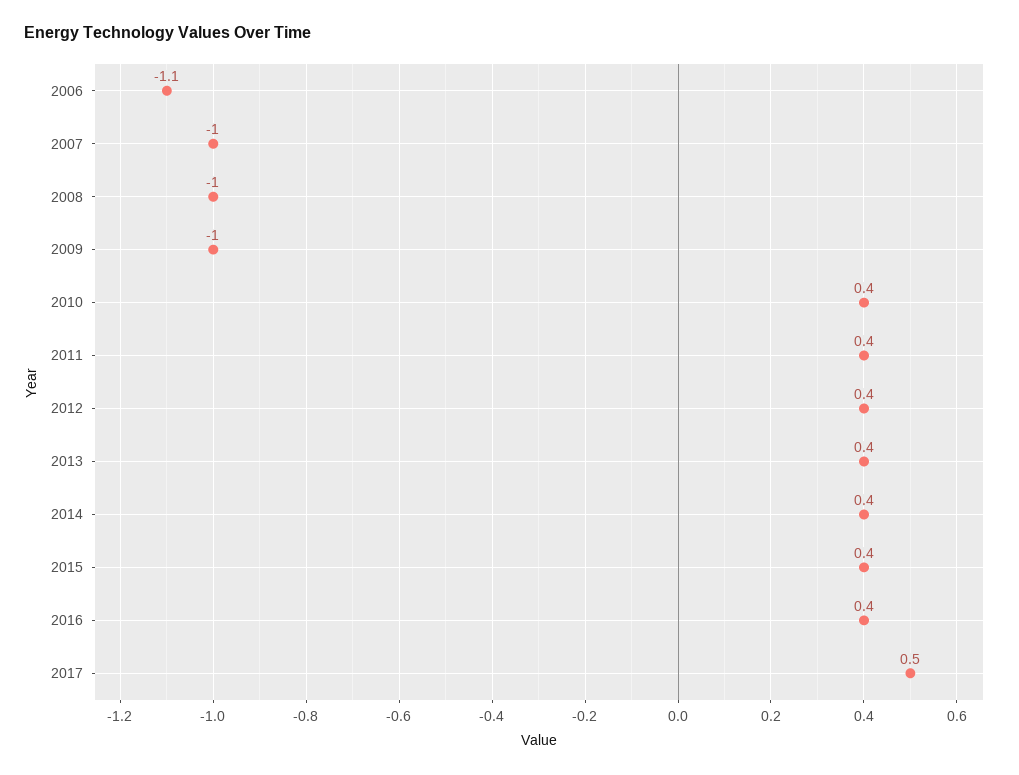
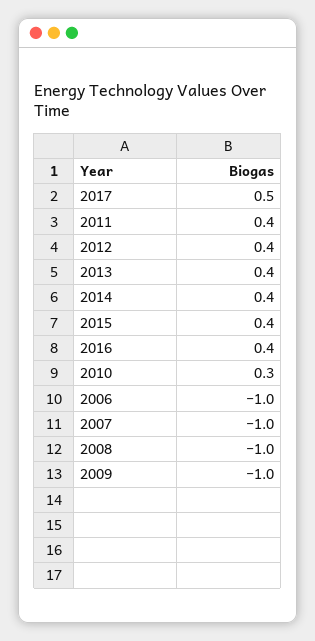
2006: -1.1 -> -1
2010: 0.4 -> 0.3

